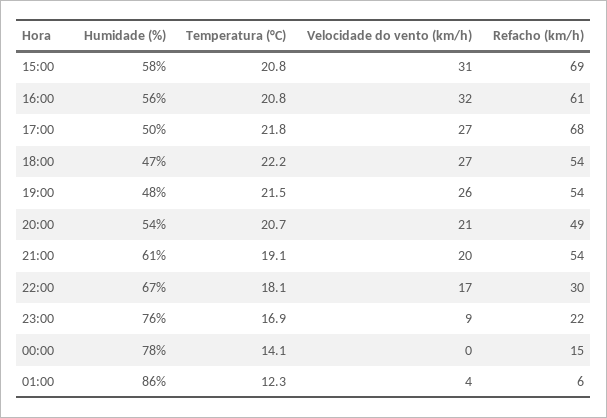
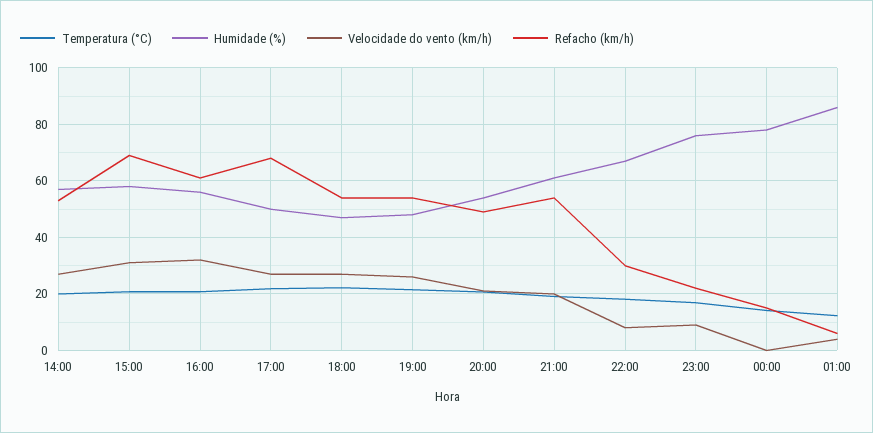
Velocidade do vento (km/h), 22:00: 17 -> 7.5
Temperatura (°C), 14:00: none -> 20
Humidade (%), 14:00: none -> 57.5
Velocidade do vento (km/h), 14:00: none -> 27.5
Refacho (km/h), 14:00: none -> 52.5

